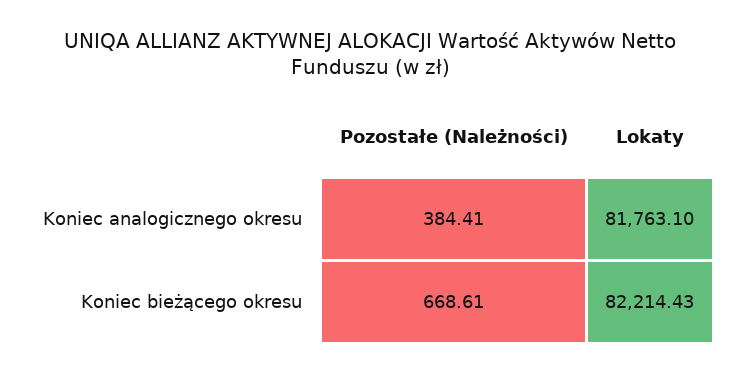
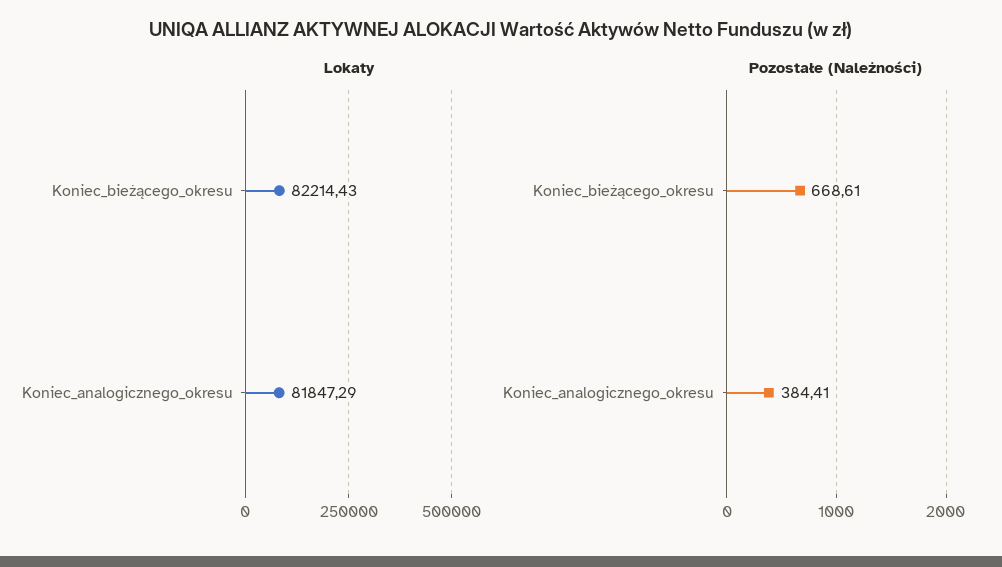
Lokaty, Koniec analogicznego okresu: 81763.1 -> 81847.29

